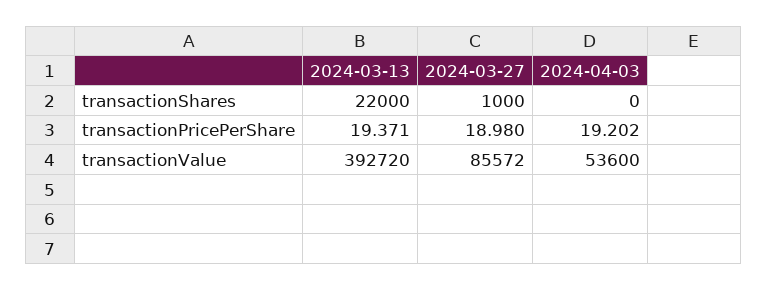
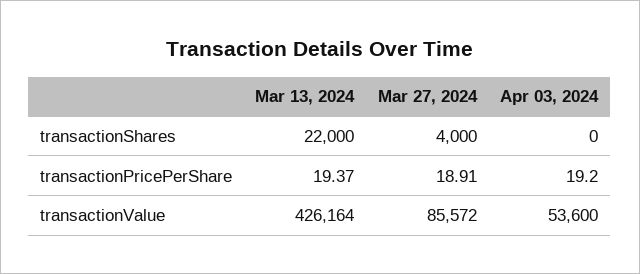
2024-03-27, transactionShares: 1000 -> 4000
2024-03-27, transactionPricePerShare: 18.98 -> 18.91
2024-03-13, transactionValue: 392720 -> 426164

